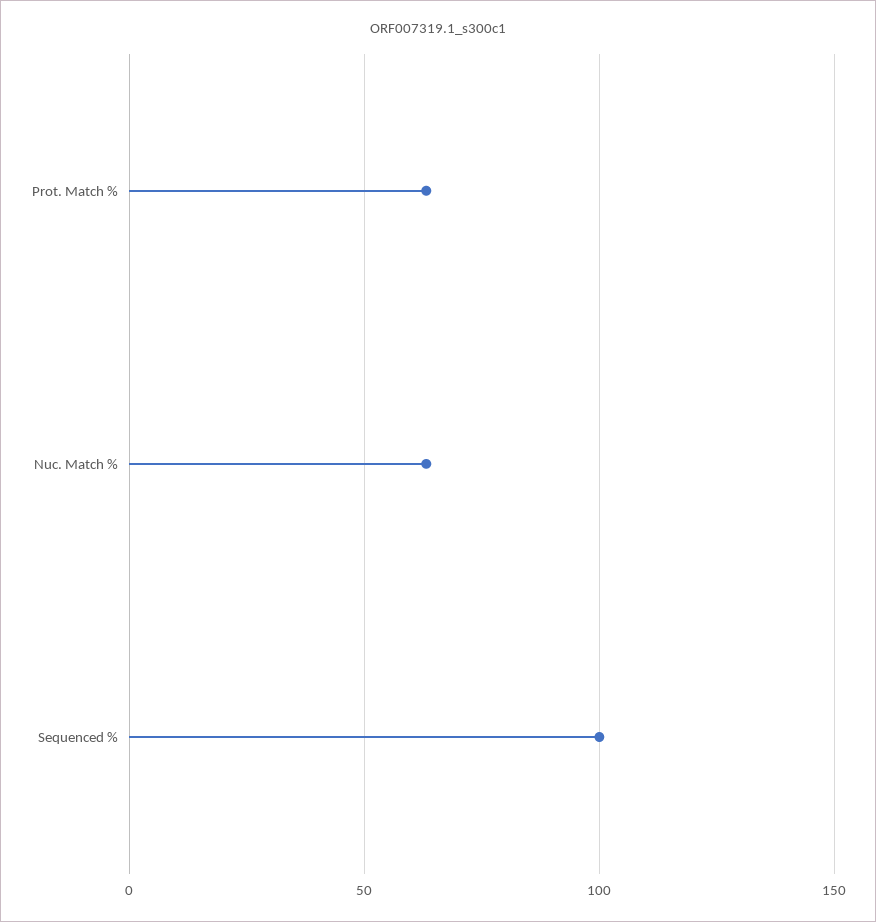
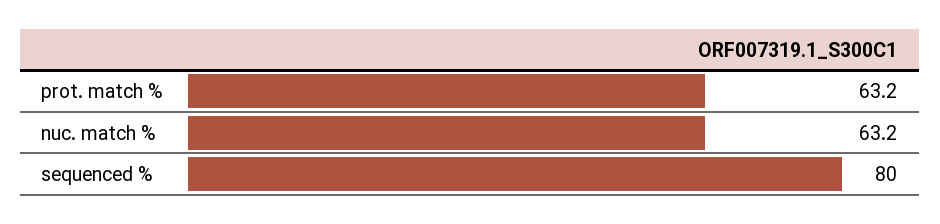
Sequenced %: 100 -> 80

